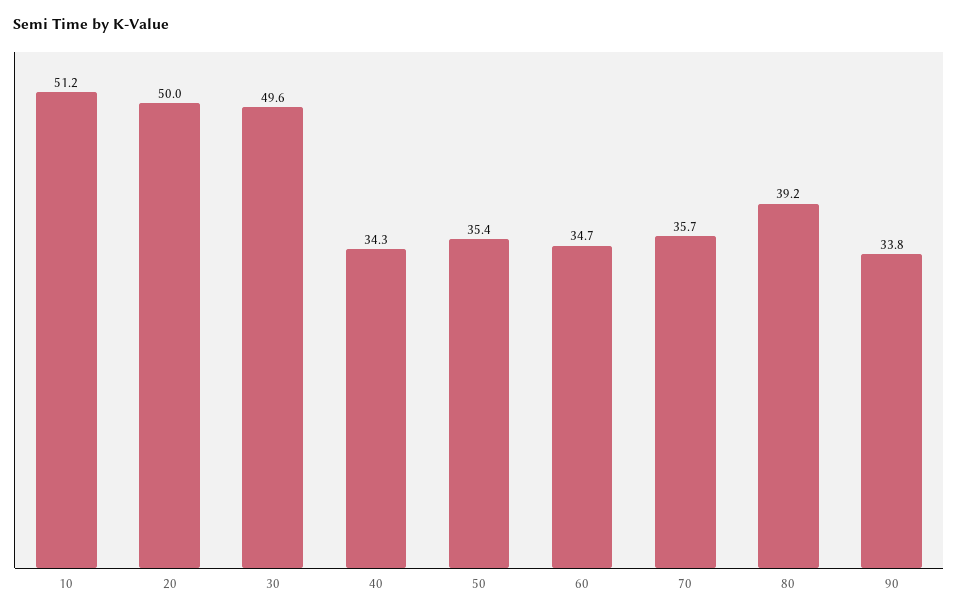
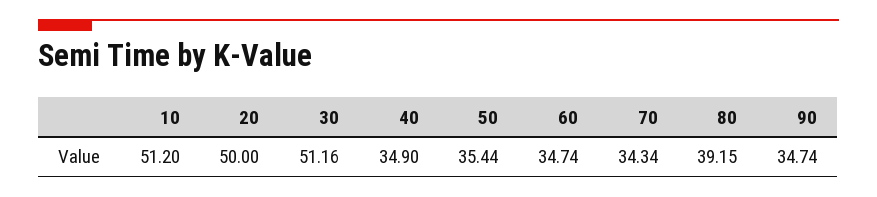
30: 49.6 -> 51.16
40: 34.3 -> 34.9
70: 35.7 -> 34.34
90: 33.8 -> 34.74

